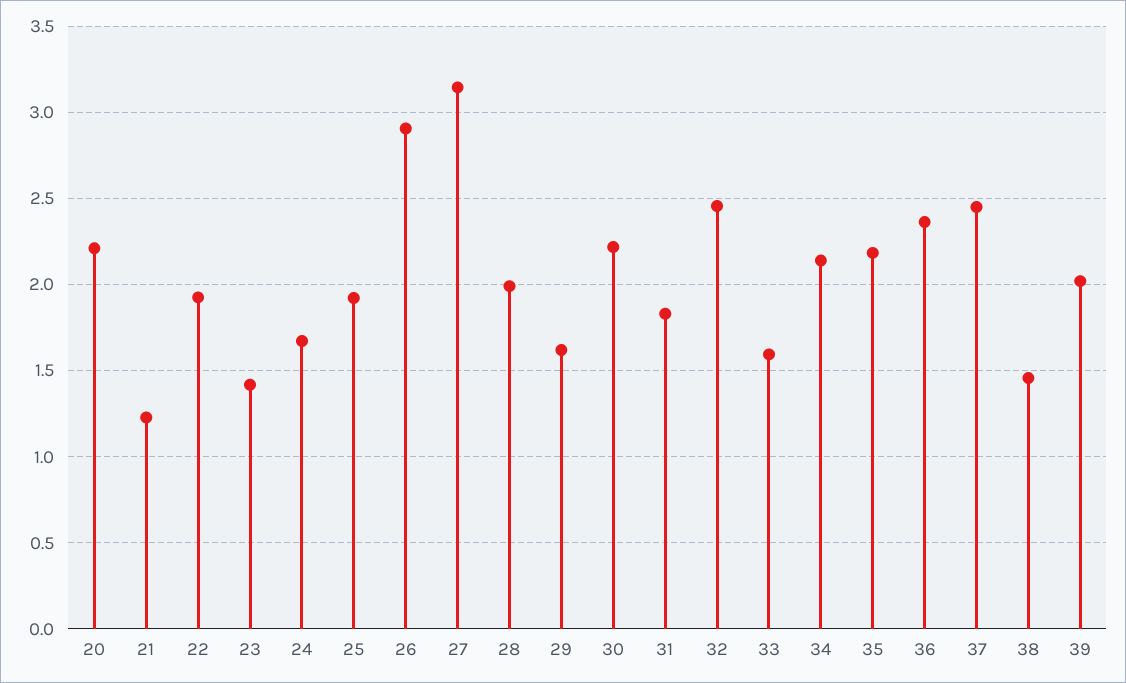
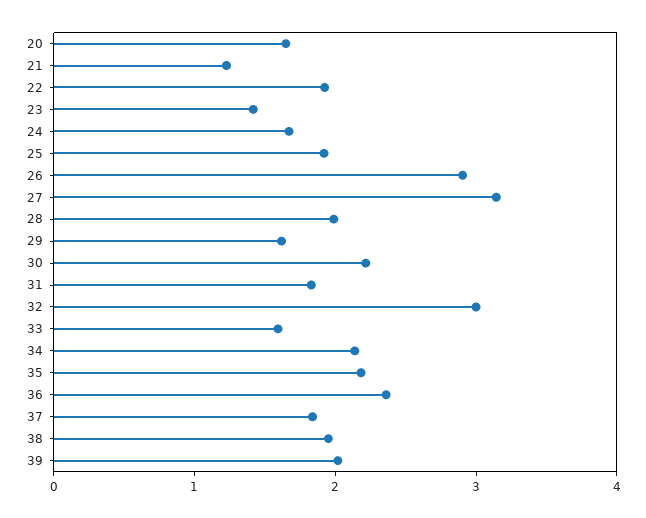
20: 2.2 -> 1.6
32: 2.45 -> 3
37: 2.45 -> 1.8
38: 1.45 -> 2

